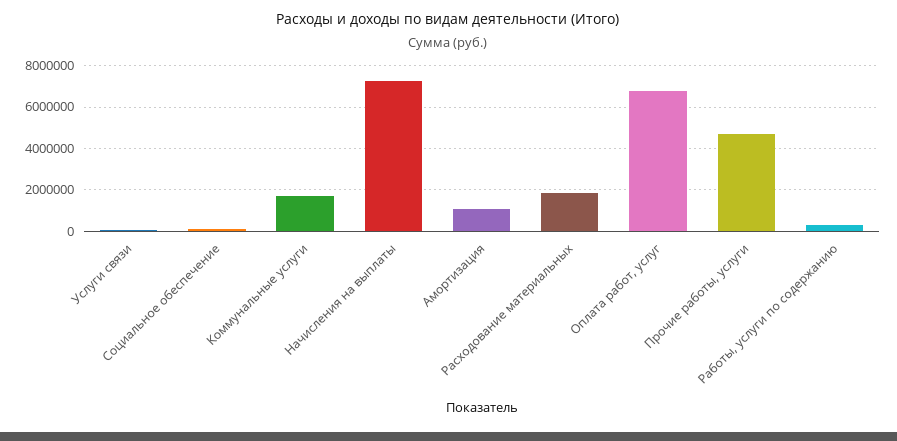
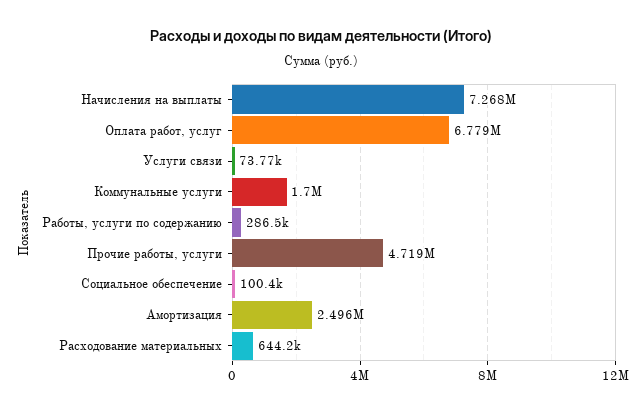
Амортизация: 1000000 -> 2496000
Расходование материальных: 2000000 -> 644200

